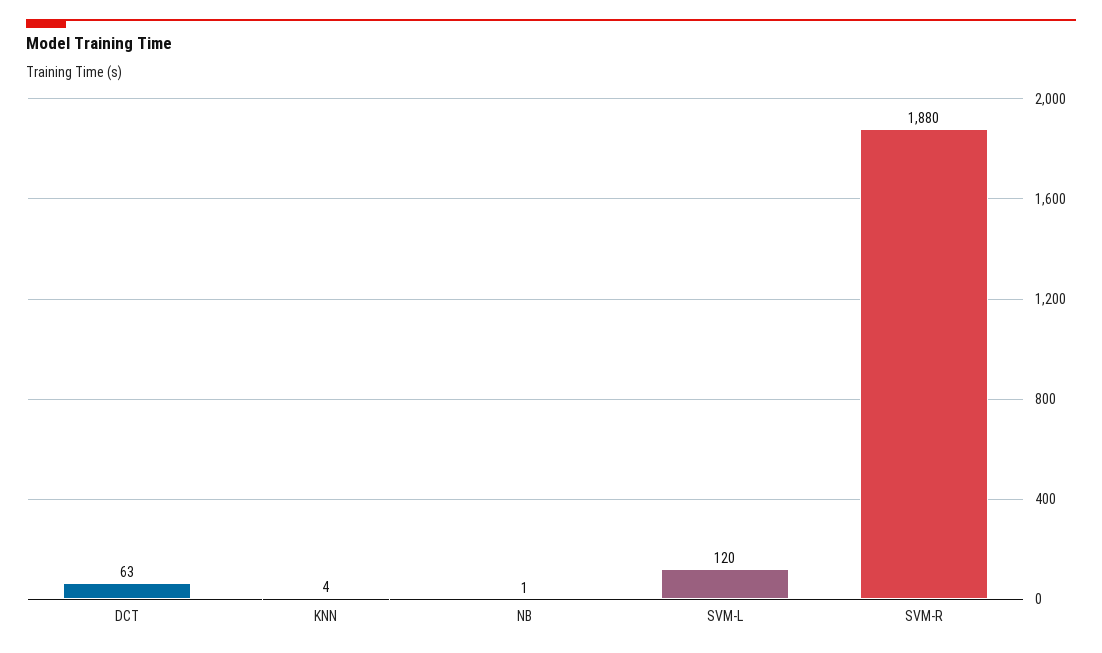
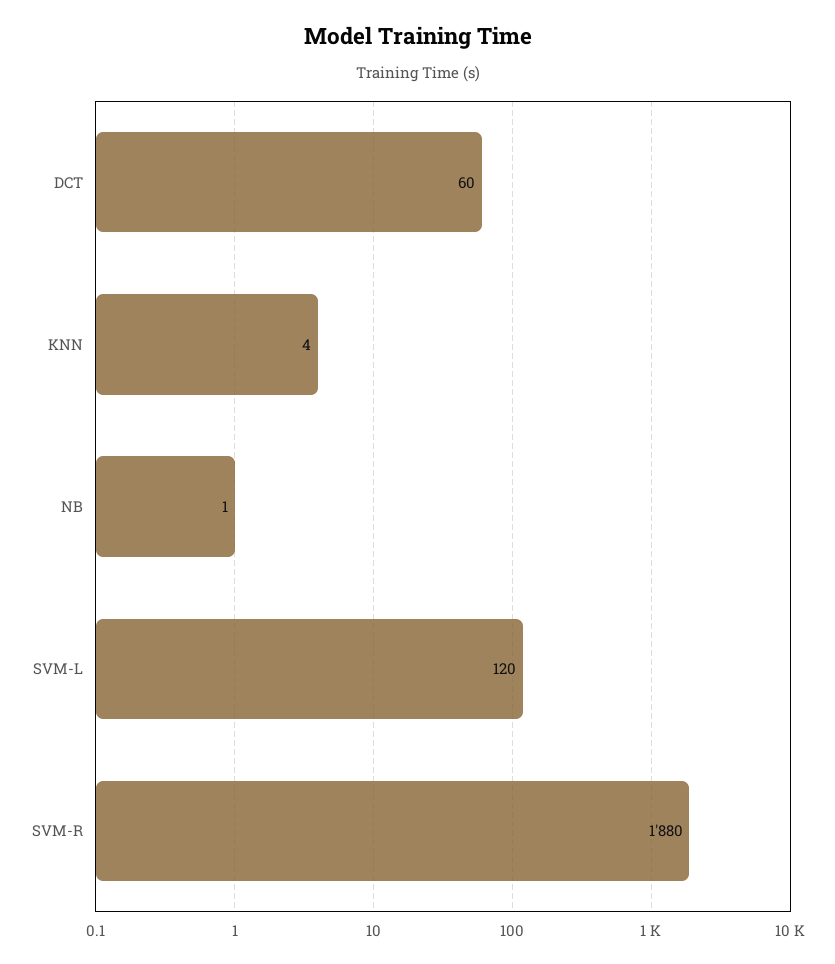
DCT: 63 -> 60

